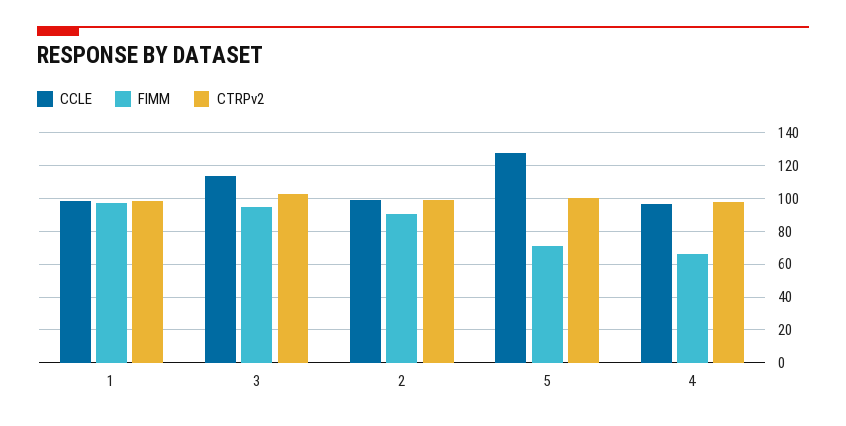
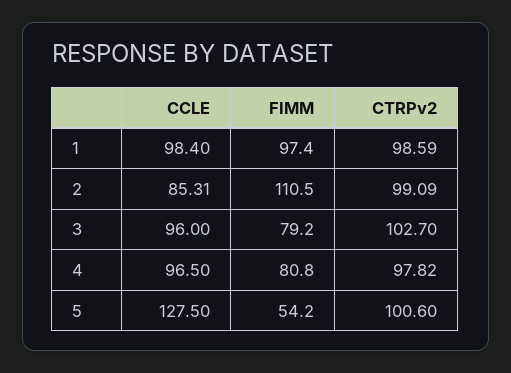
CCLE, 3: 115 -> 96
FIMM, 3: 95 -> 79.2
CCLE, 2: 100 -> 85.31
FIMM, 2: 90 -> 110.5
FIMM, 5: 70 -> 54.2
FIMM, 4: 65 -> 80.8

